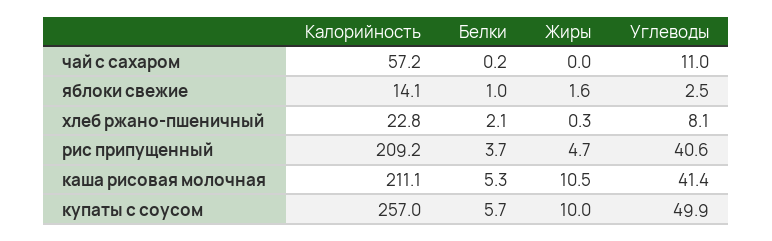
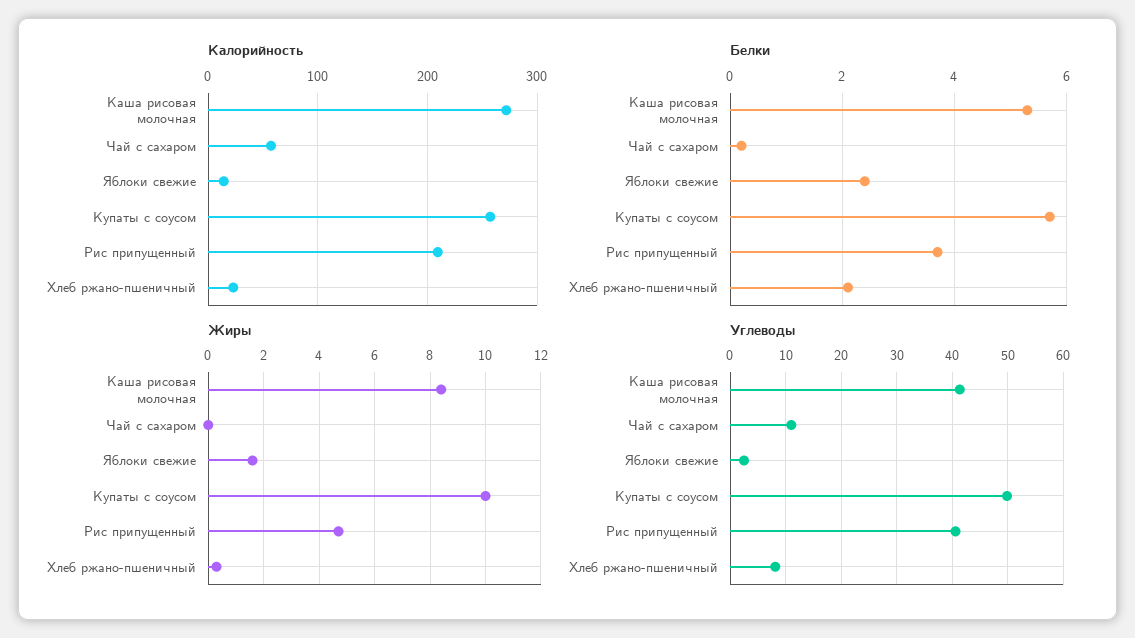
Белки, яблоки свежие: 1 -> 2.5
Калорийность, каша рисовая молочная: 211.1 -> 270
Жиры, каша рисовая молочная: 10.5 -> 8.5

